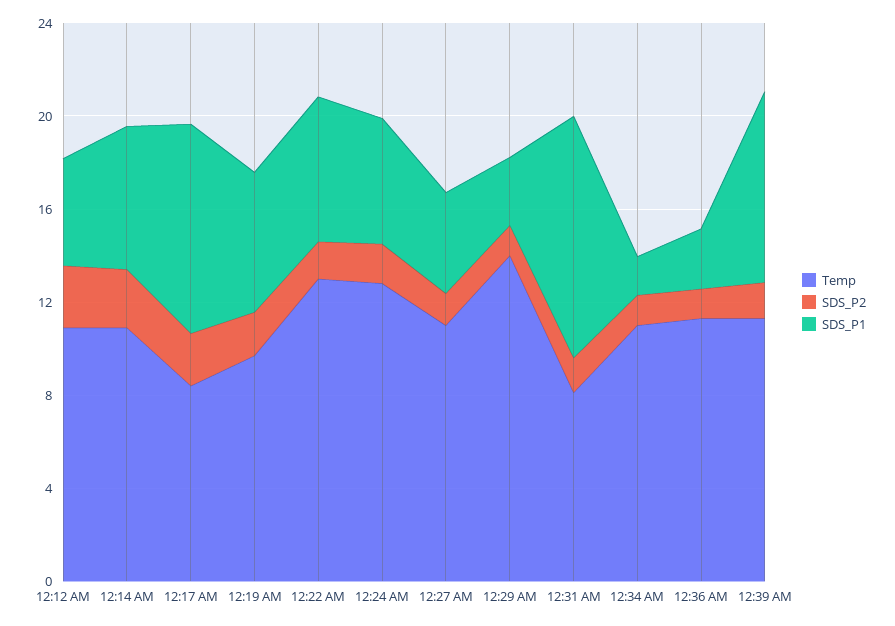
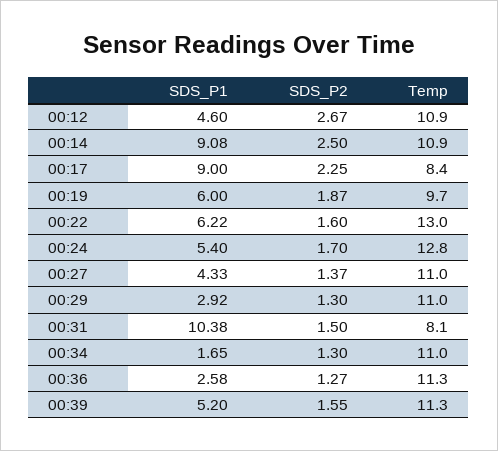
SDS_P1, 12:14 AM: 6 -> 9.08
Temp, 12:29 AM: 14 -> 11
SDS_P1, 12:39 AM: 8 -> 5.2

